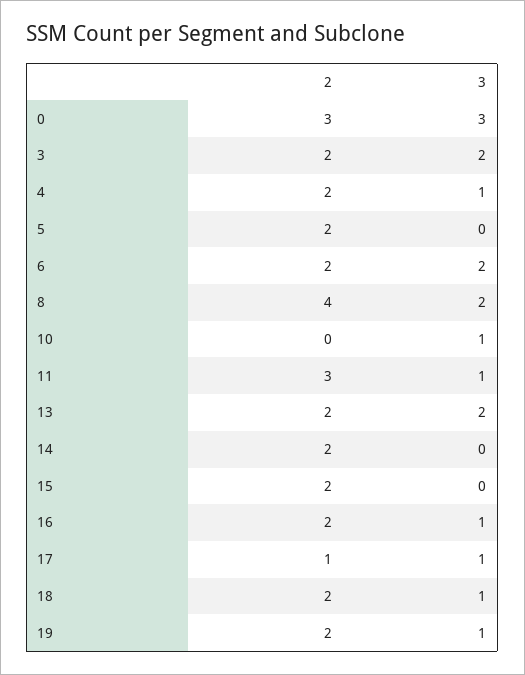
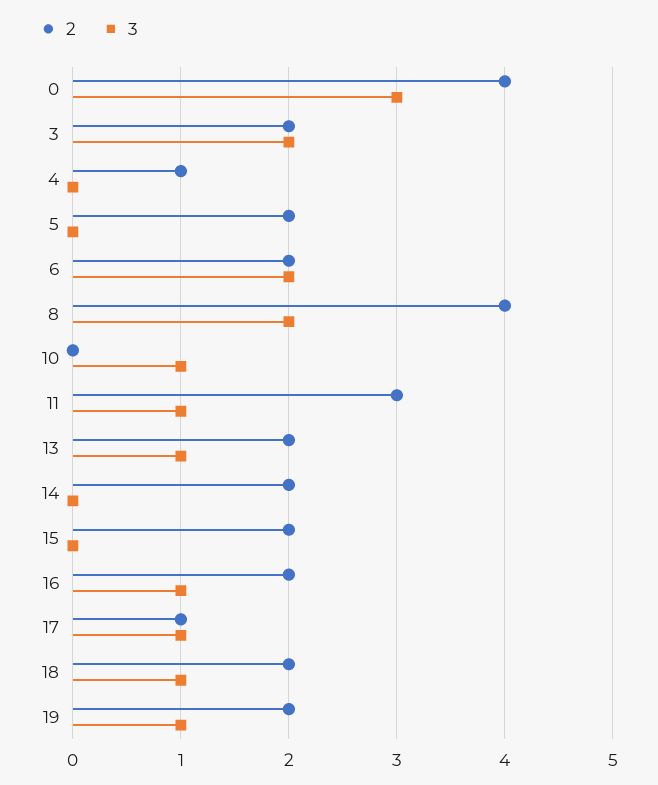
2, 0: 3 -> 4
2, 4: 2 -> 1
3, 4: 1 -> 0
3, 13: 2 -> 1

